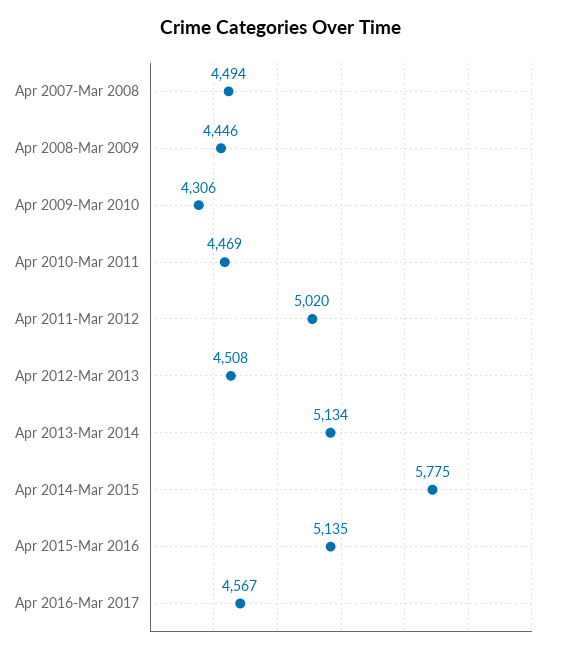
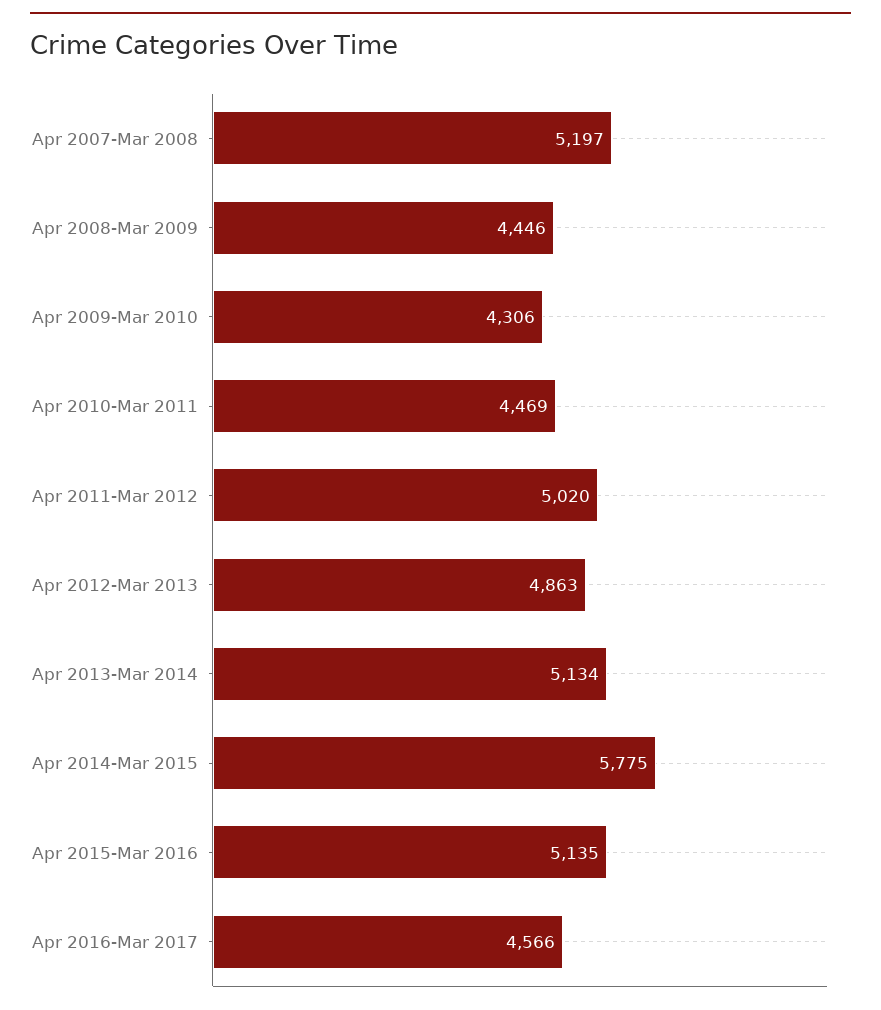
Apr 2007-Mar 2008: 4494 -> 5197
Apr 2012-Mar 2013: 4508 -> 4863
Apr 2016-Mar 2017: 4567 -> 4566

